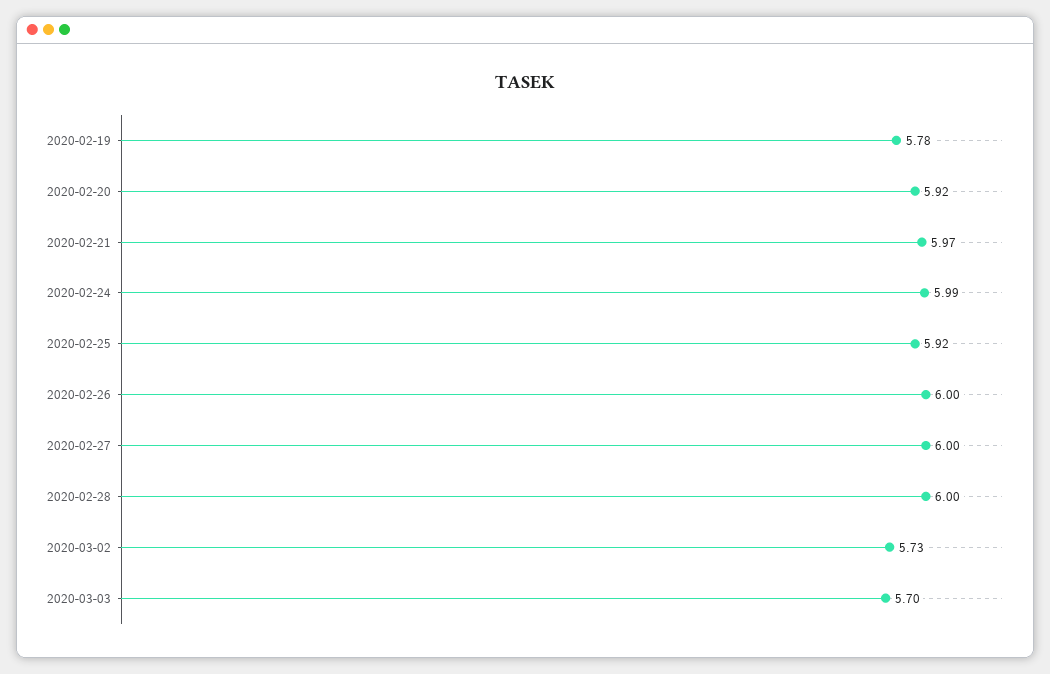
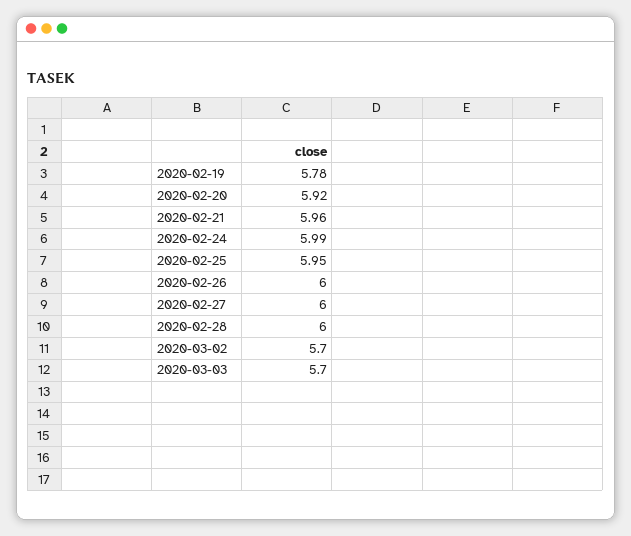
2020-02-21: 5.97 -> 5.96
2020-02-25: 5.92 -> 5.95
2020-03-02: 5.73 -> 5.7

